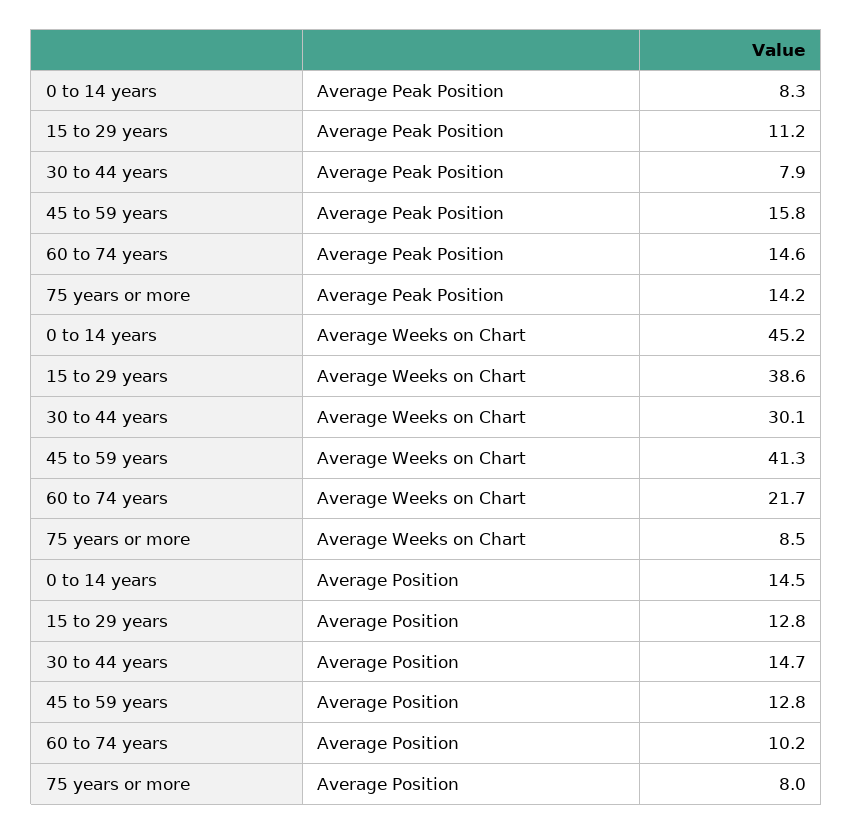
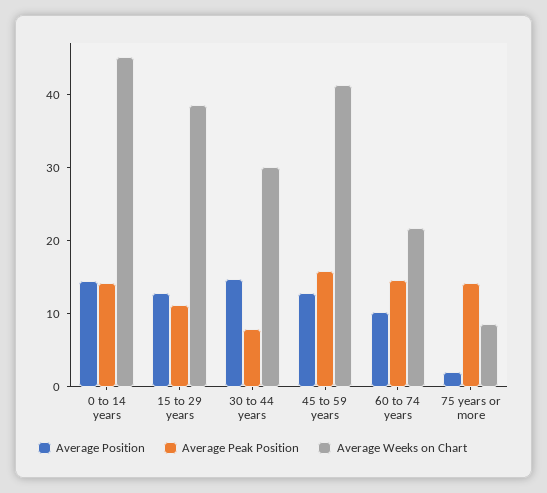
Average Peak Position, 0 to 14 years: 8.3 -> 14
Average Position, 75 years or more: 8 -> 2

